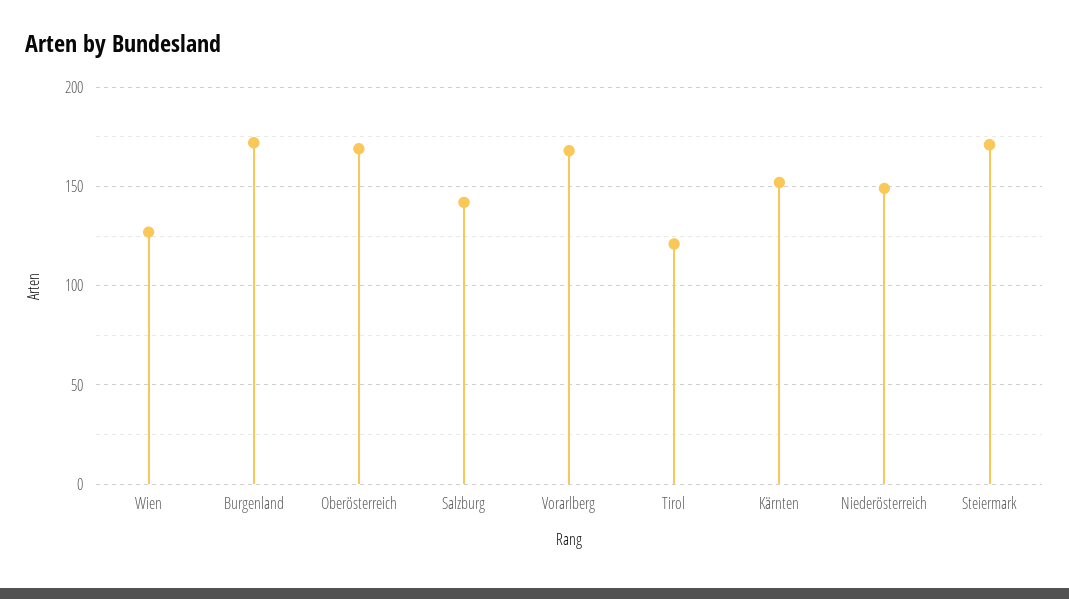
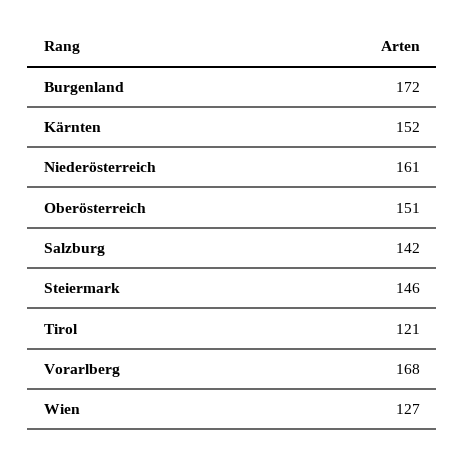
Oberösterreich: 170 -> 151
Niederösterreich: 150 -> 161
Steiermark: 170 -> 146

